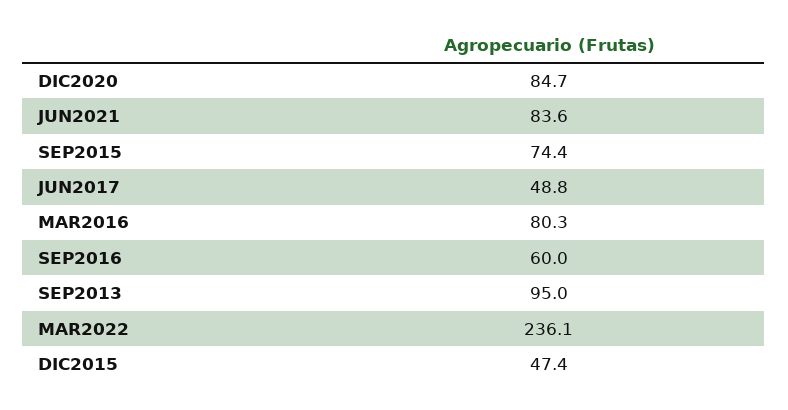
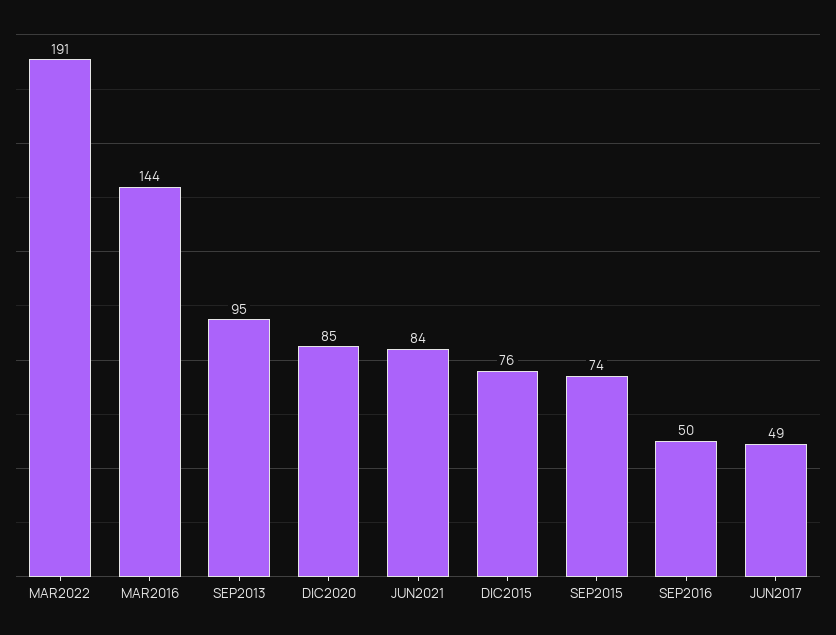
MAR2016: 80.3 -> 144
SEP2016: 60 -> 50
MAR2022: 236.1 -> 191
DIC2015: 47.4 -> 76

